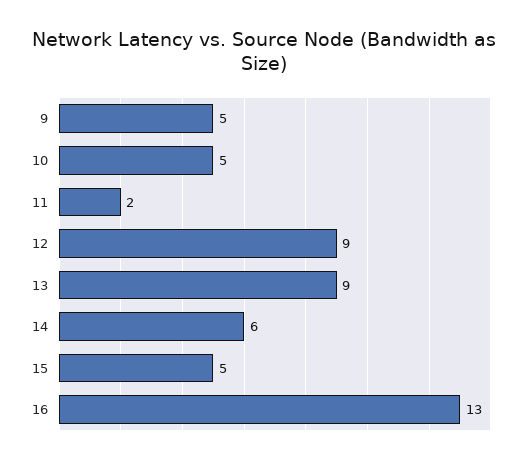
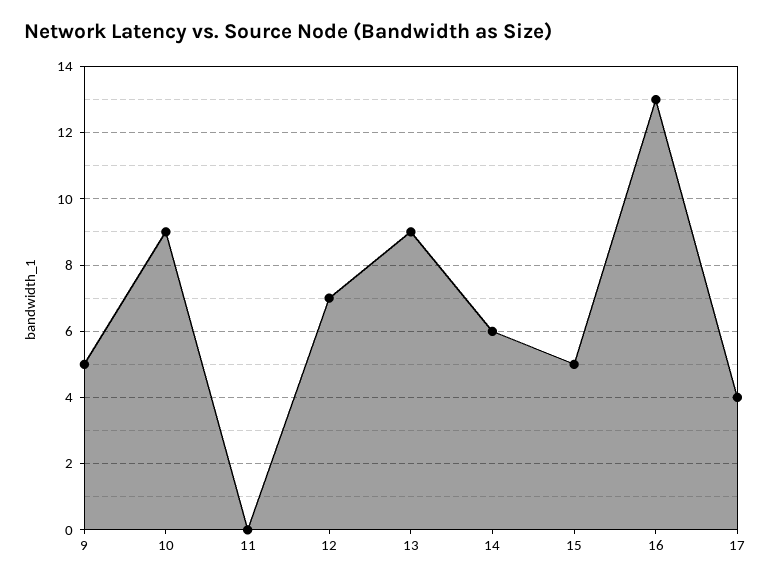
10: 5 -> 9
11: 2 -> 0
12: 9 -> 7
17: none -> 4

